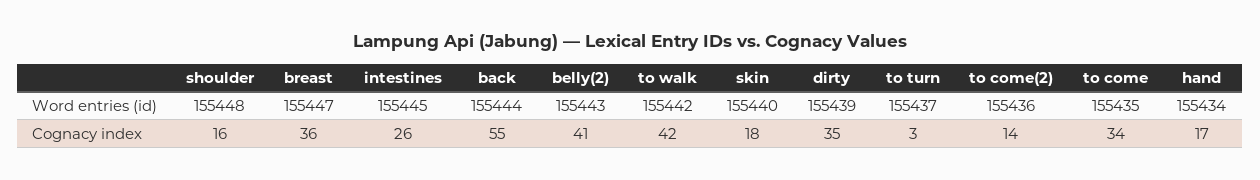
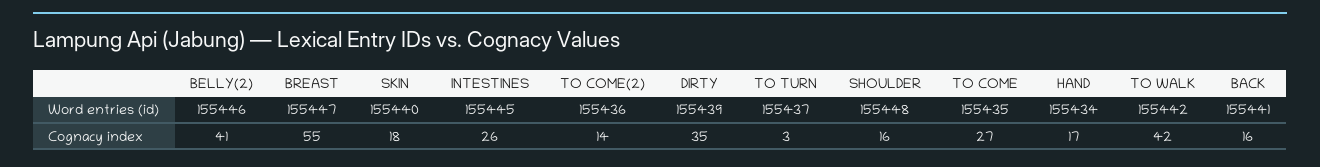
back, Word entries (id): 155444 -> 155441
belly(2), Word entries (id): 155443 -> 155446
breast, Cognacy index: 36 -> 55
back, Cognacy index: 55 -> 16
to come, Cognacy index: 34 -> 27

